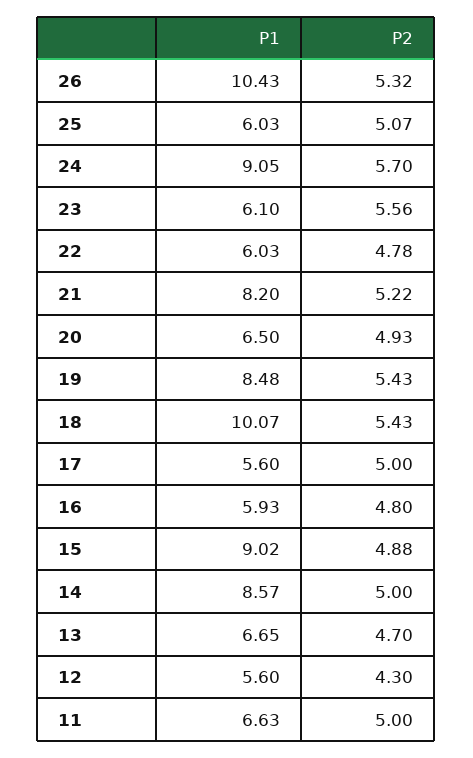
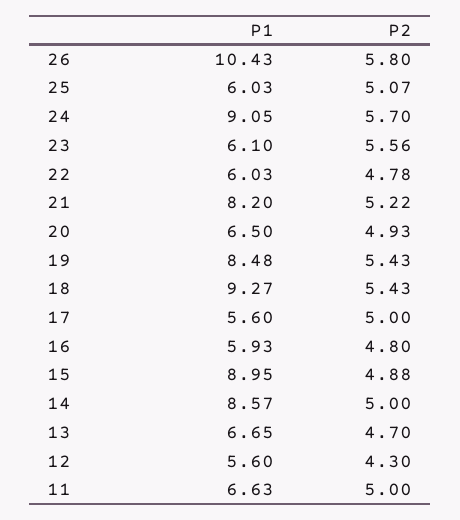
P2, 26: 5.32 -> 5.8
P1, 18: 10.07 -> 9.27
P1, 15: 9.02 -> 8.95

